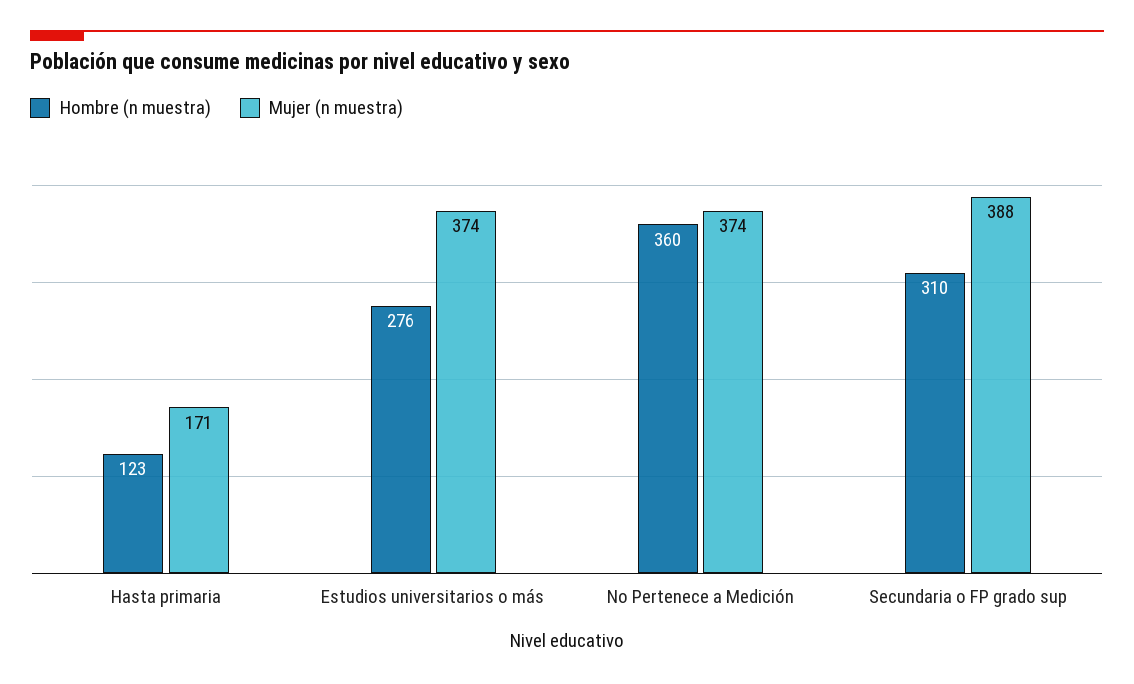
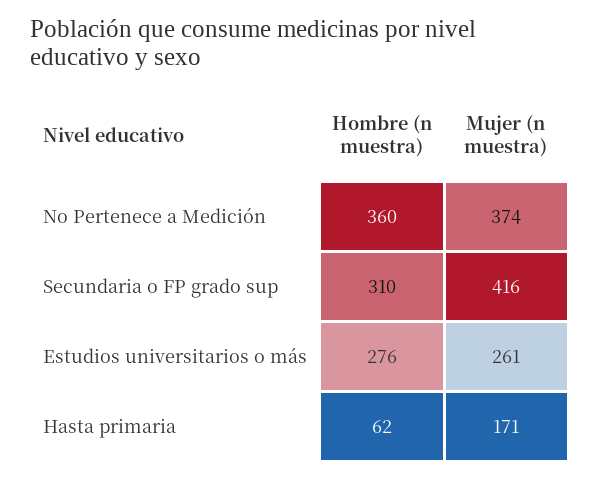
Hombre (n muestra), Hasta primaria: 123 -> 62
Mujer (n muestra), Estudios universitarios o más: 374 -> 261
Mujer (n muestra), Secundaria o FP grado sup: 388 -> 416

